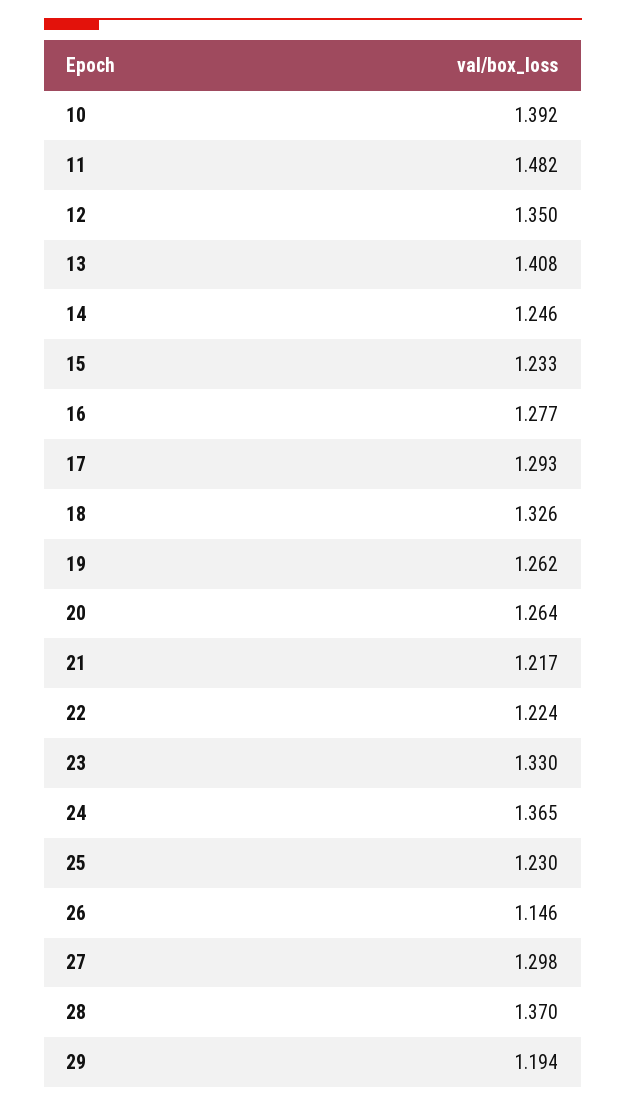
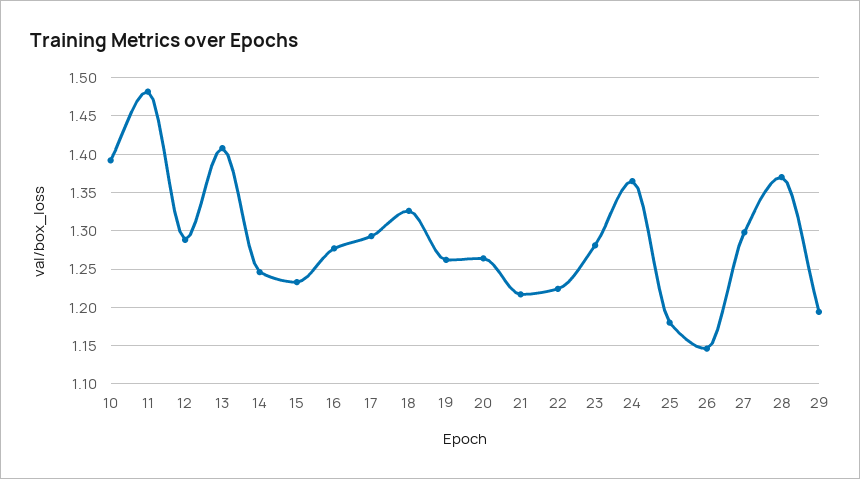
12: 1.35 -> 1.29
23: 1.33 -> 1.28
25: 1.23 -> 1.18

